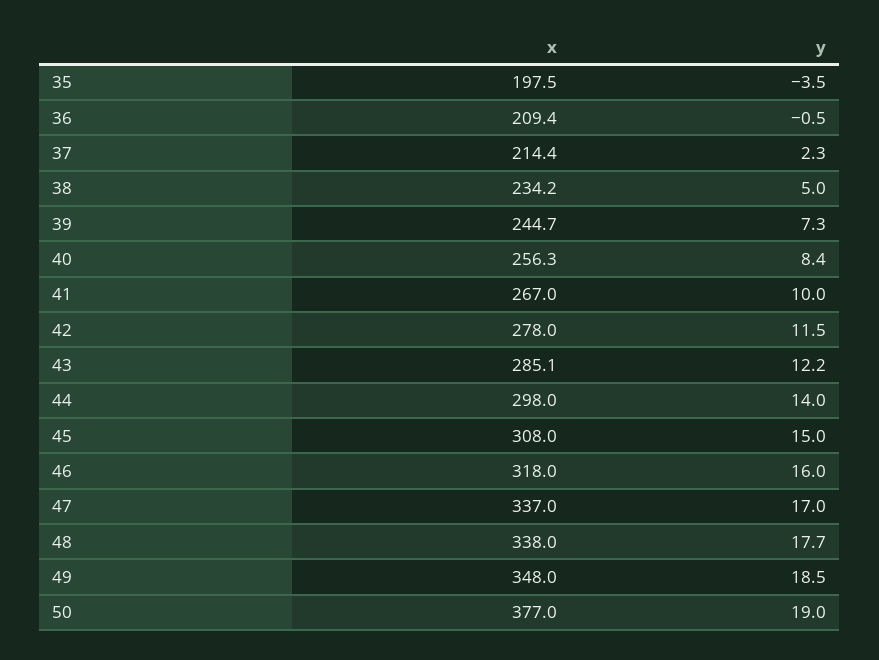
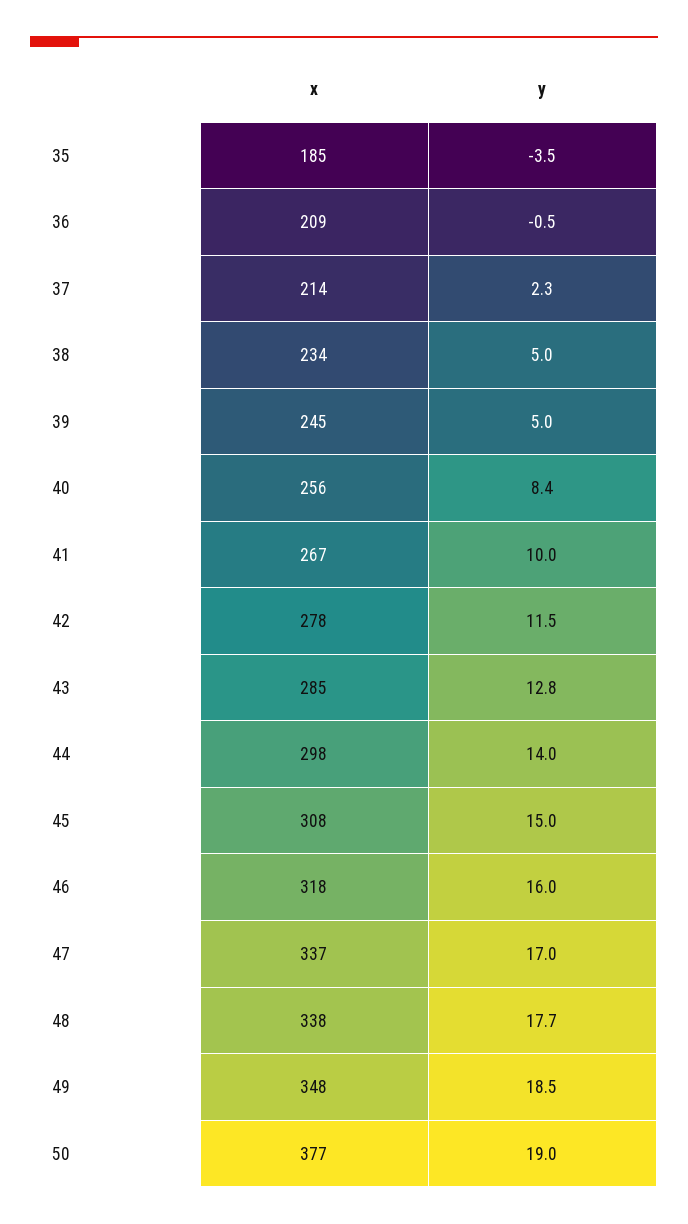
x, 35: 197.5 -> 185
y, 39: 7.3 -> 5
y, 43: 12.2 -> 12.8

